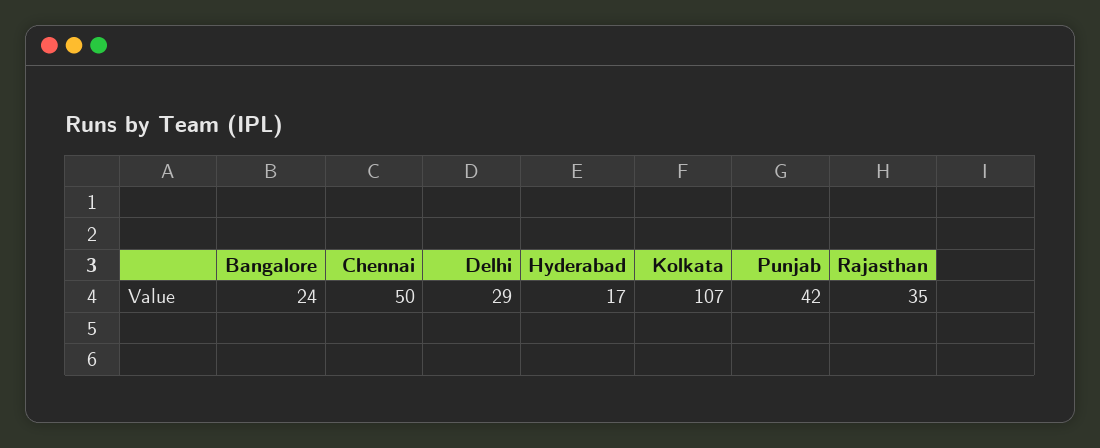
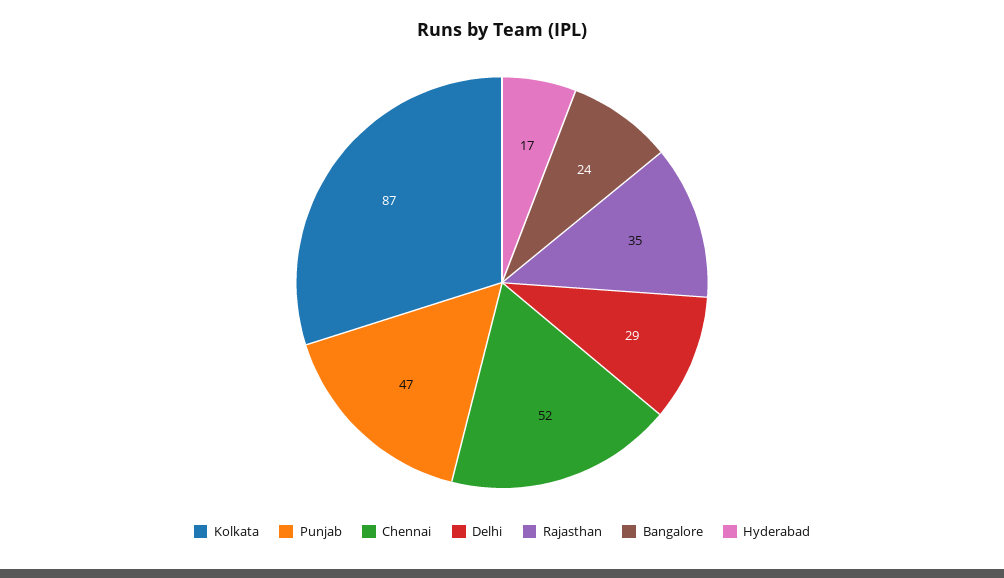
Chennai: 50 -> 52
Kolkata: 107 -> 87
Punjab: 42 -> 47

